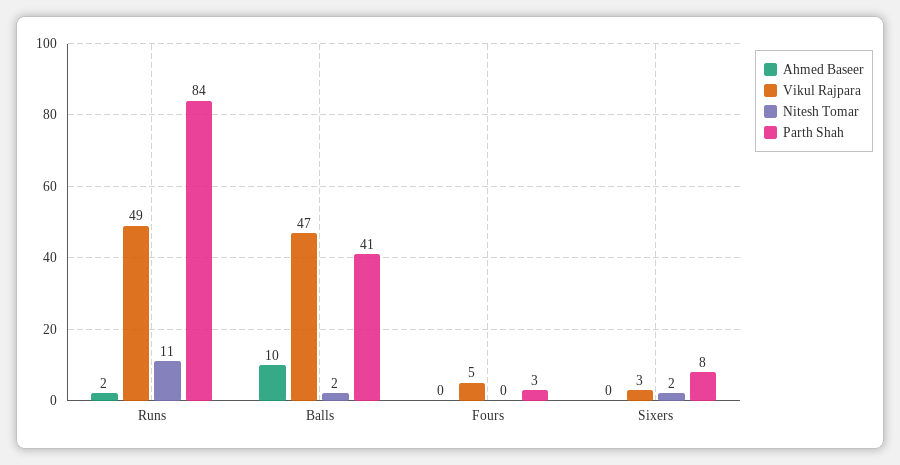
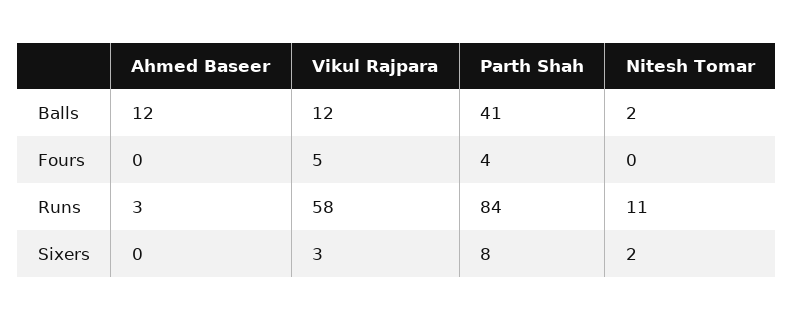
Ahmed Baseer, Runs: 2 -> 3
Vikul Rajpara, Runs: 49 -> 58
Ahmed Baseer, Balls: 10 -> 12
Vikul Rajpara, Balls: 47 -> 12
Parth Shah, Fours: 3 -> 4

